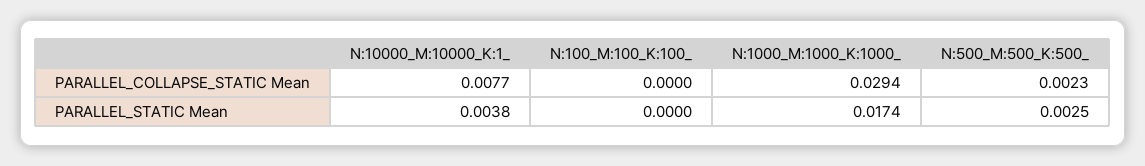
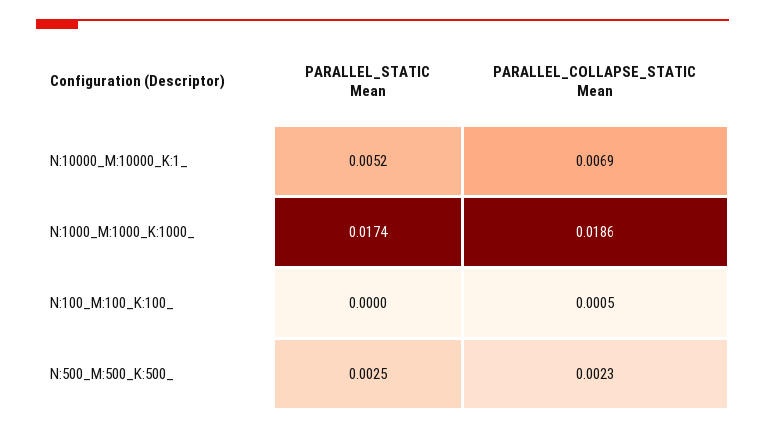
N:10000_M:10000_K:1_, PARALLEL_COLLAPSE_STATIC Mean: 0.0077 -> 0.0069
N:100_M:100_K:100_, PARALLEL_COLLAPSE_STATIC Mean: 0 -> 0.0005
N:1000_M:1000_K:1000_, PARALLEL_COLLAPSE_STATIC Mean: 0.0294 -> 0.0186
N:10000_M:10000_K:1_, PARALLEL_STATIC Mean: 0.0038 -> 0.0052

